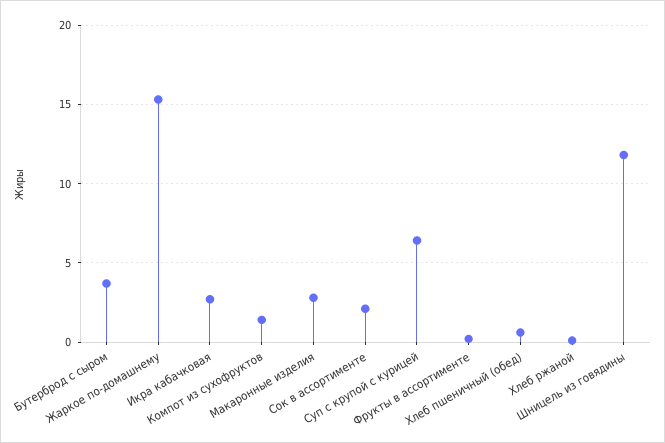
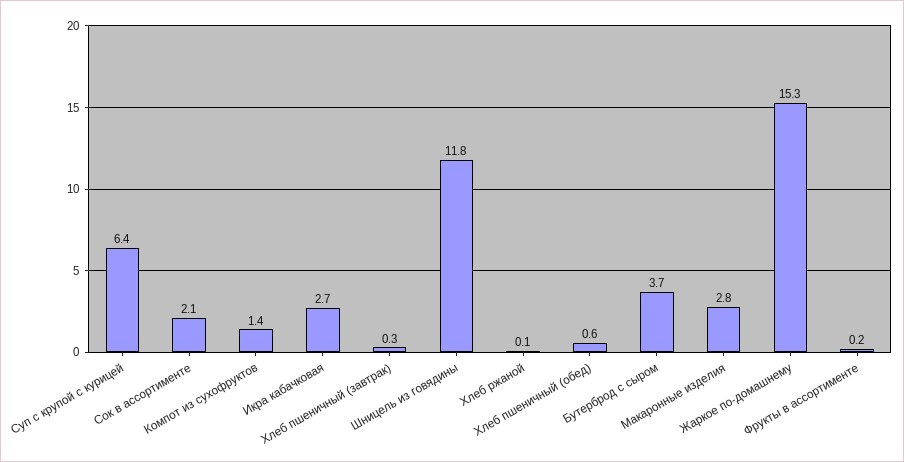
Хлеб пшеничный (завтрак): none -> 0.3

